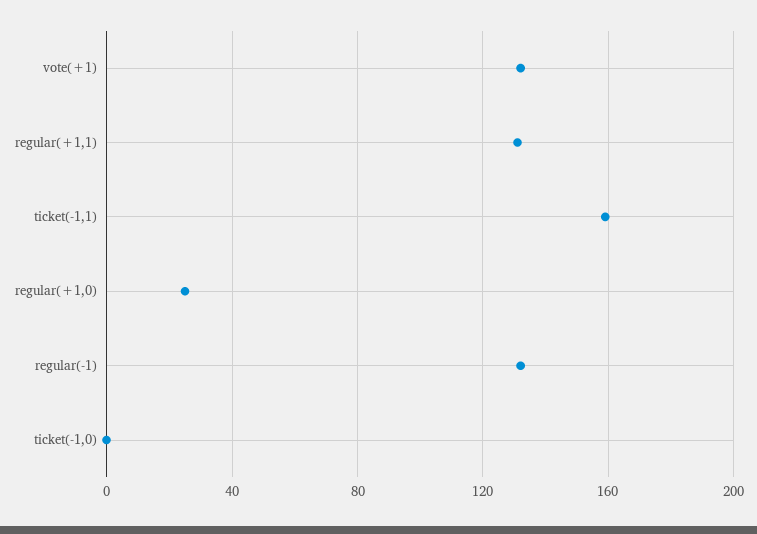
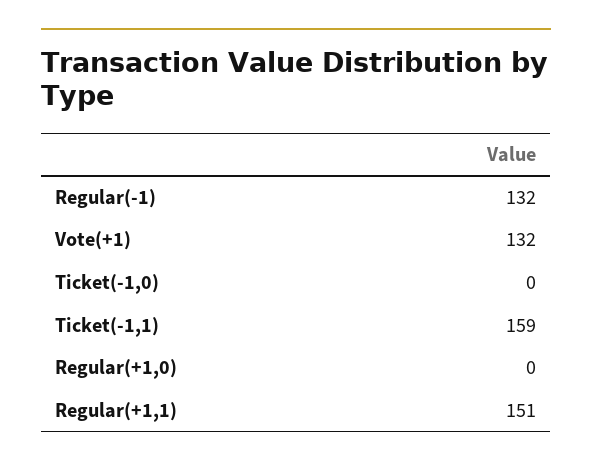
regular(+1,1): 130 -> 151
regular(+1,0): 25 -> 0

